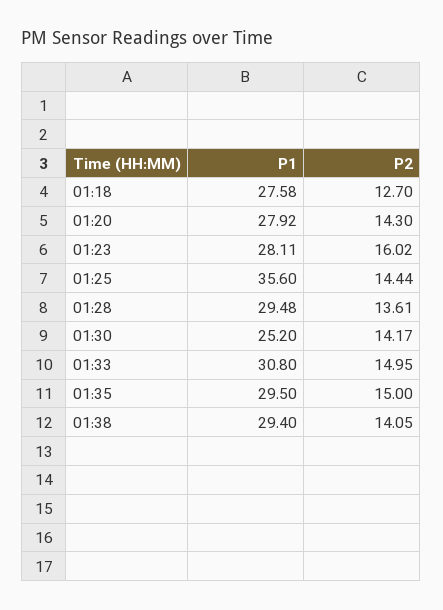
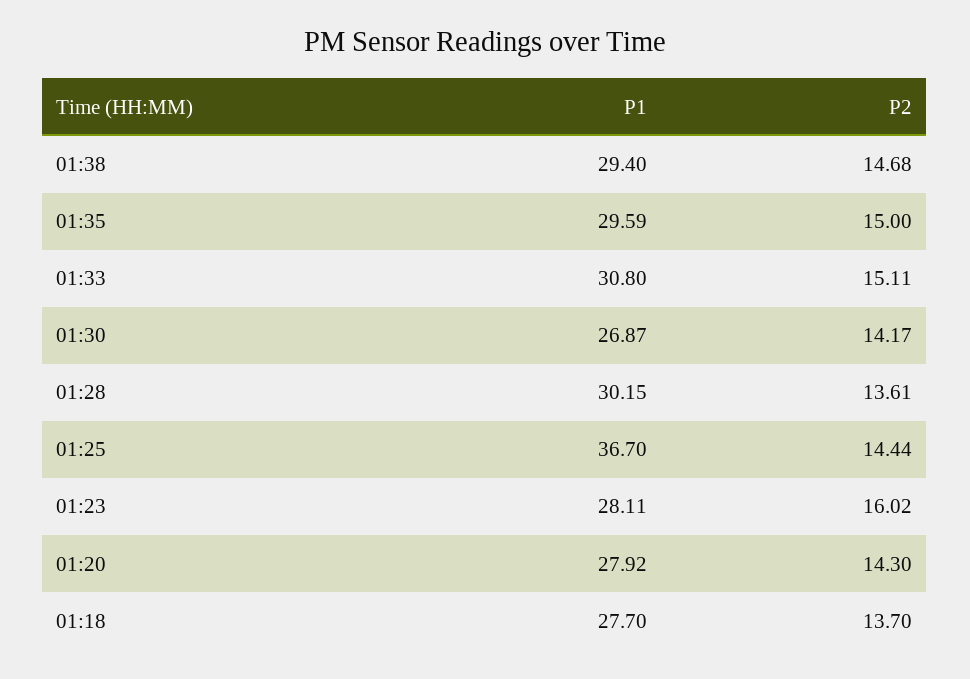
P1, 01:18: 27.58 -> 27.7
P2, 01:18: 12.7 -> 13.7
P1, 01:25: 35.6 -> 36.7
P1, 01:28: 29.48 -> 30.15
P1, 01:30: 25.2 -> 26.87
P2, 01:33: 14.95 -> 15.11
P1, 01:35: 29.5 -> 29.59
P2, 01:38: 14.05 -> 14.68

